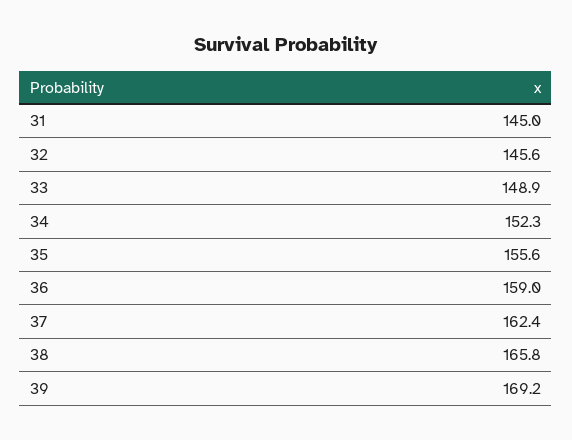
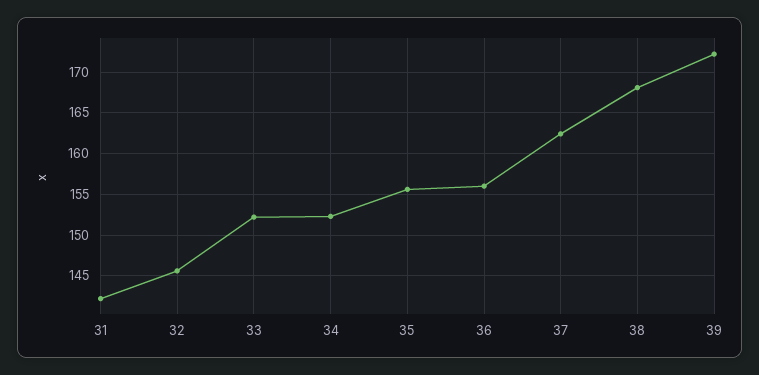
31: 145 -> 142
33: 148.9 -> 152
36: 159 -> 156
38: 165.8 -> 168
39: 169.2 -> 172

